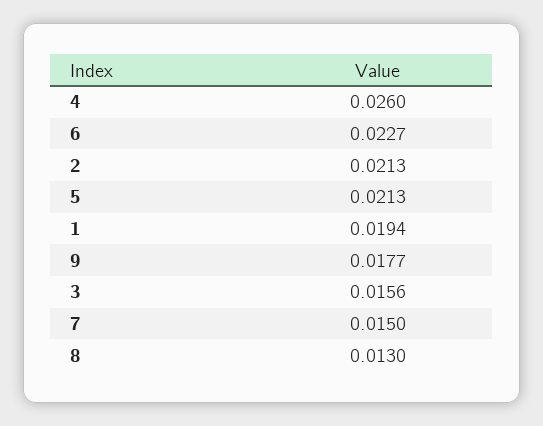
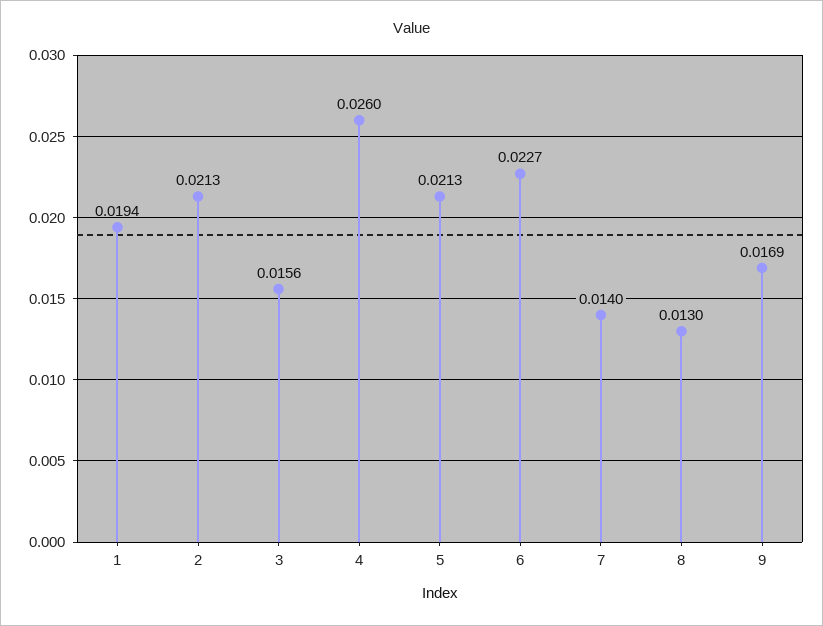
9: 0.0177 -> 0.0169
7: 0.015 -> 0.014

